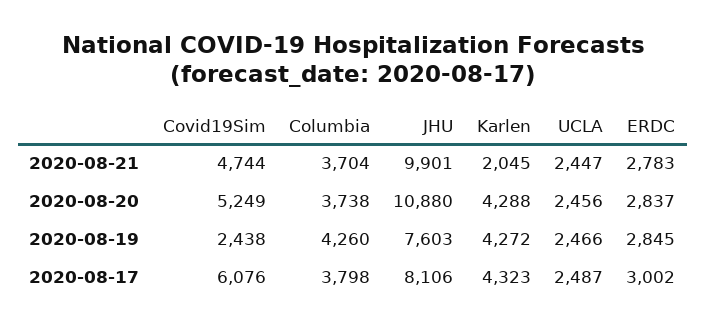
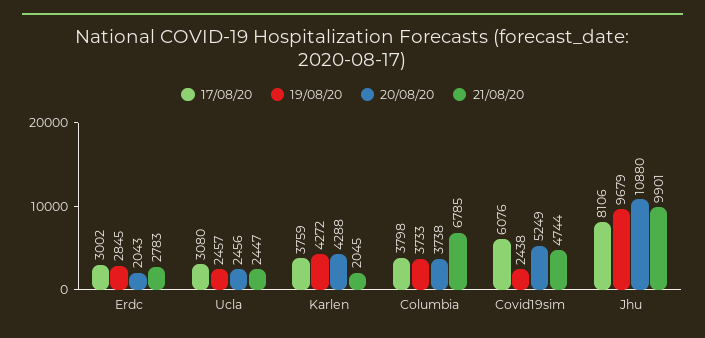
2020-08-21, Columbia: 3704 -> 6785
2020-08-20, ERDC: 2837 -> 2043
2020-08-19, Columbia: 4260 -> 3733
2020-08-19, JHU: 7603 -> 9679
2020-08-19, UCLA: 2466 -> 2457
2020-08-17, Karlen: 4323 -> 3759
2020-08-17, UCLA: 2487 -> 3080

